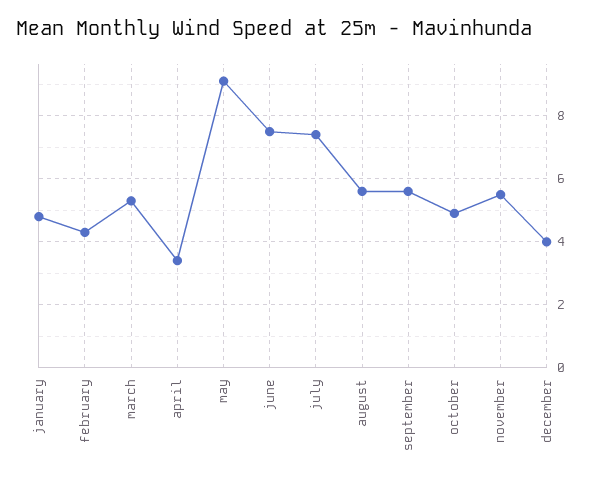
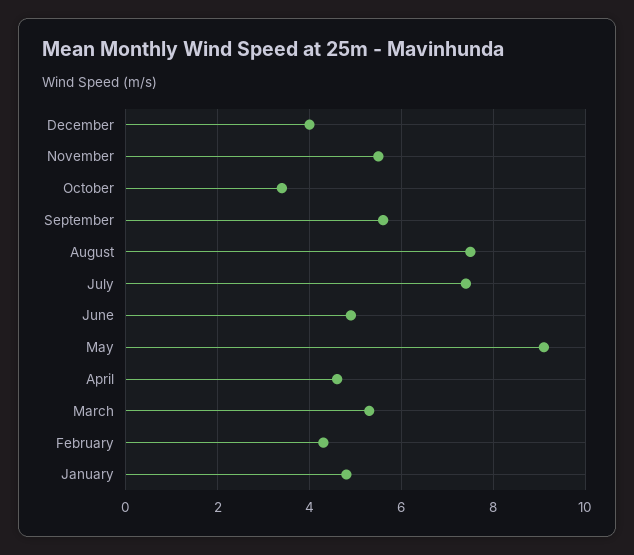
april: 3.5 -> 4.5
june: 7.5 -> 5
august: 5.5 -> 7.5
october: 5 -> 3.5

